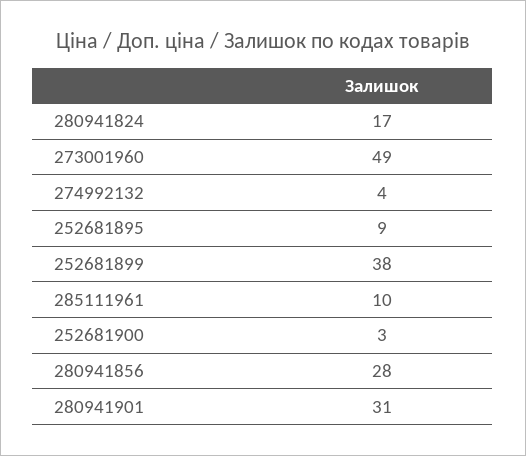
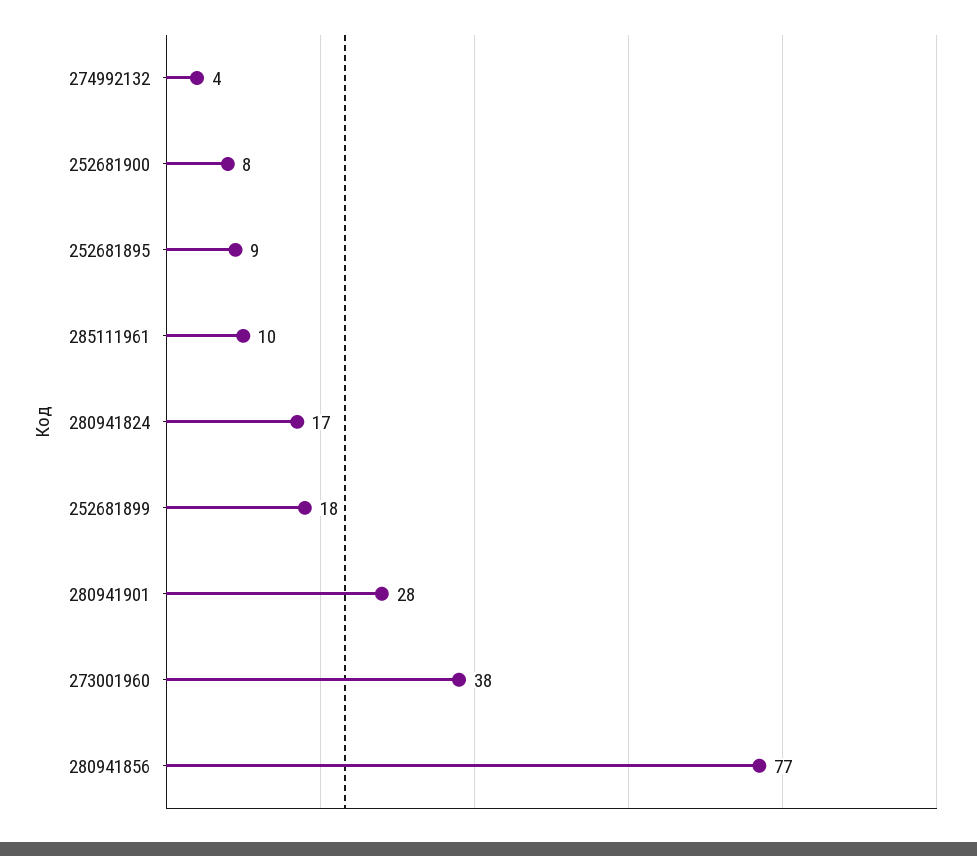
273001960: 49 -> 38
252681899: 38 -> 18
252681900: 3 -> 8
280941856: 28 -> 77
280941901: 31 -> 28

